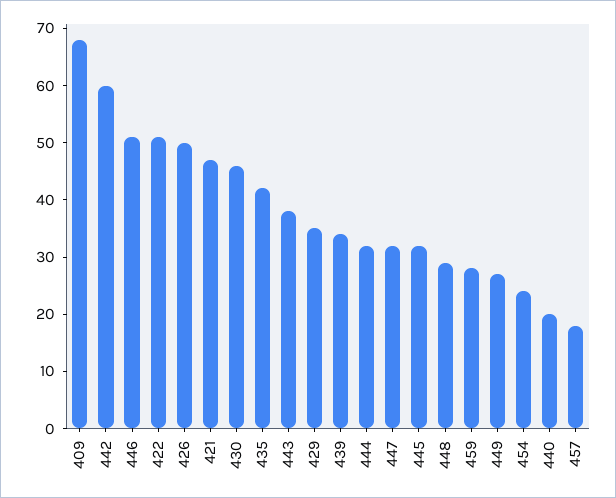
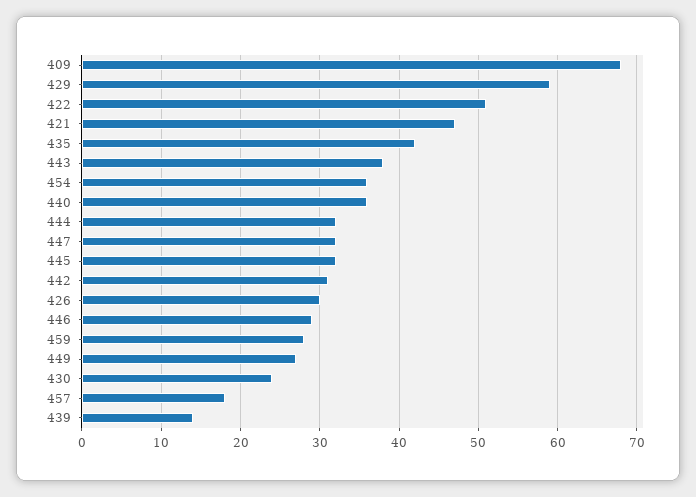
442: 60 -> 31
446: 50 -> 29
426: 50 -> 30
430: 45 -> 24
429: 35 -> 59
439: 35 -> 14
448: 30 -> none
454: 25 -> 36
440: 20 -> 36

